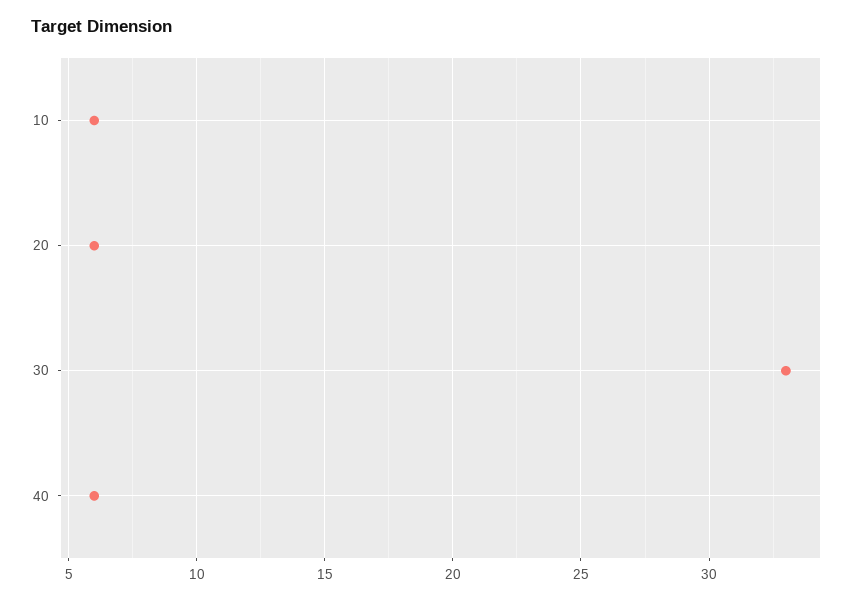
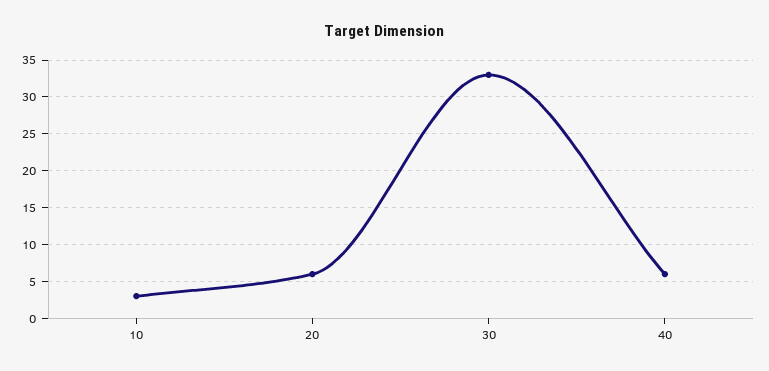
10: 6 -> 3

